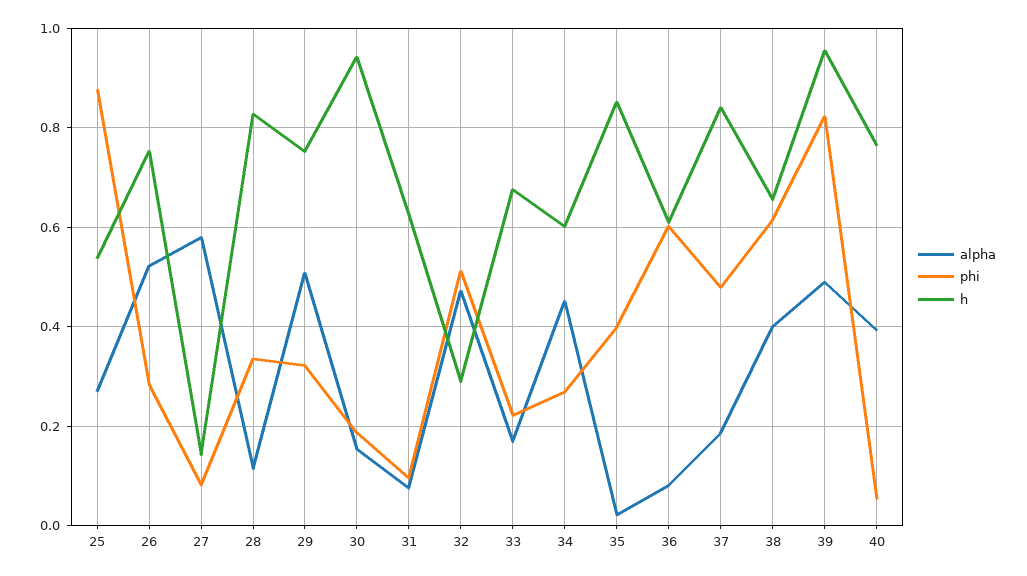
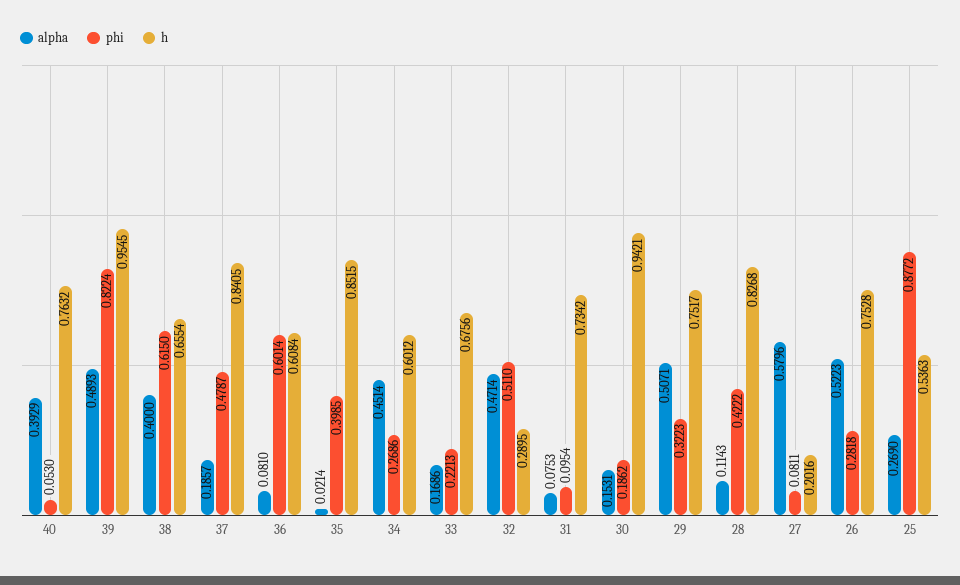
h, 27: 0.14 -> 0.2016
phi, 28: 0.34 -> 0.4222
h, 31: 0.62 -> 0.7342

